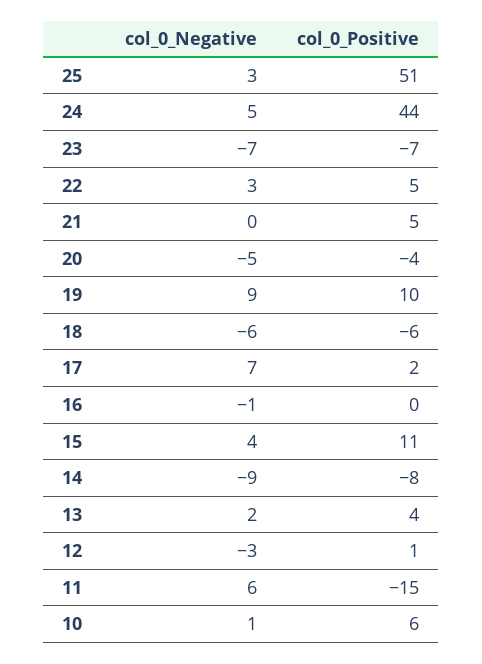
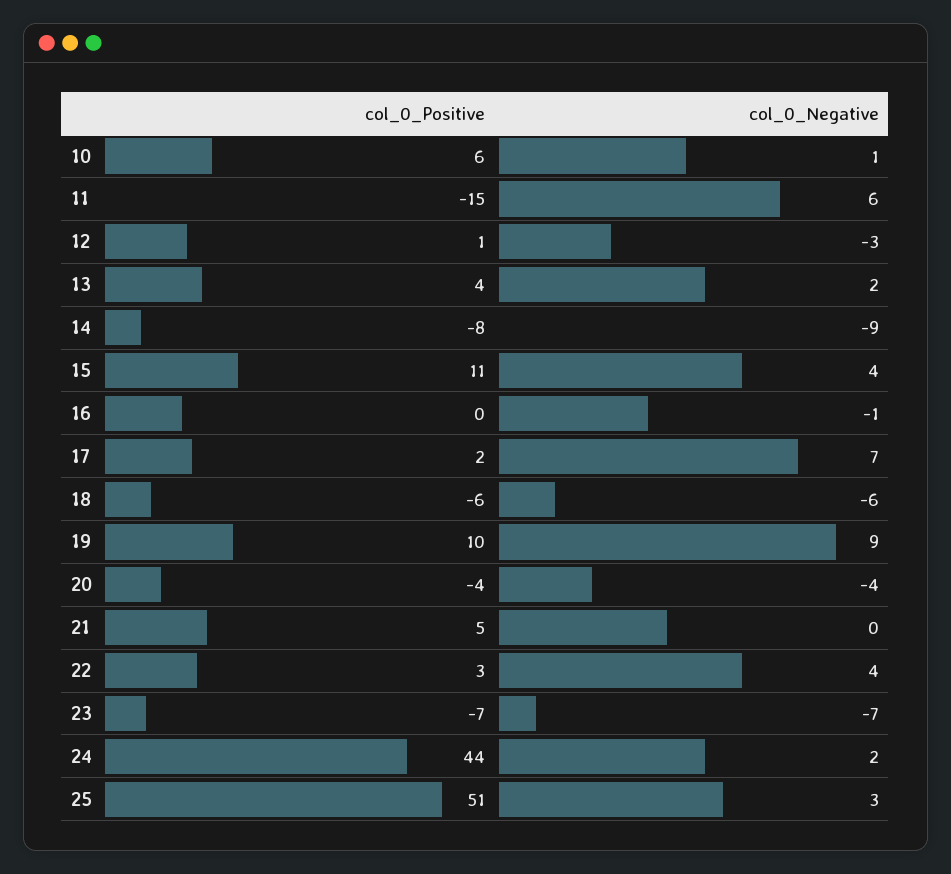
col_0_Negative, 24: 5 -> 2
col_0_Negative, 22: 3 -> 4
col_0_Positive, 22: 5 -> 3
col_0_Negative, 20: -5 -> -4

